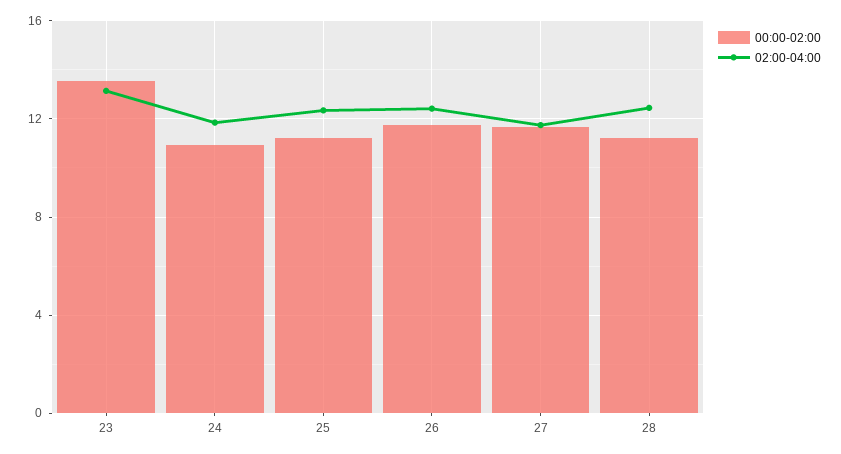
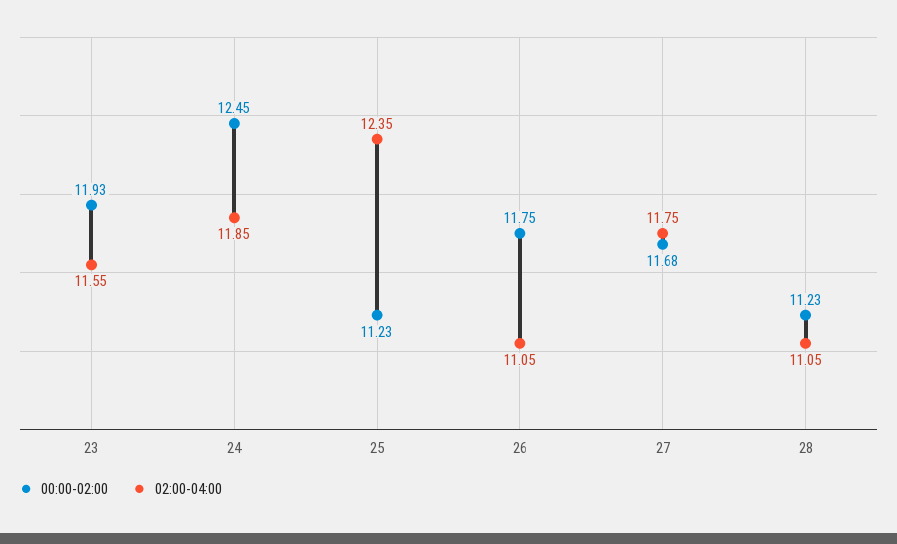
00:00-02:00, 23: 13.5 -> 11.93
02:00-04:00, 23: 13 -> 11.55
00:00-02:00, 24: 11 -> 12.45
02:00-04:00, 26: 12.5 -> 11.05
02:00-04:00, 28: 12.5 -> 11.05

